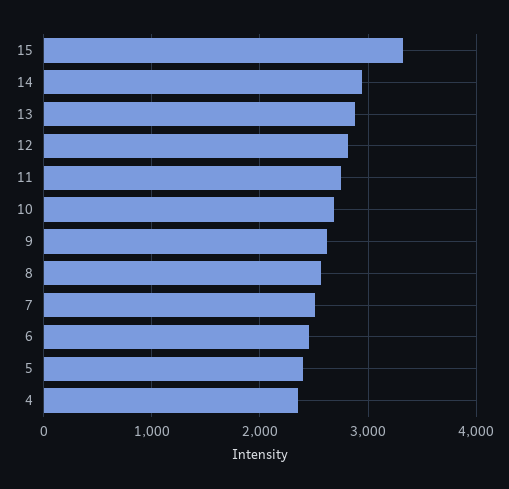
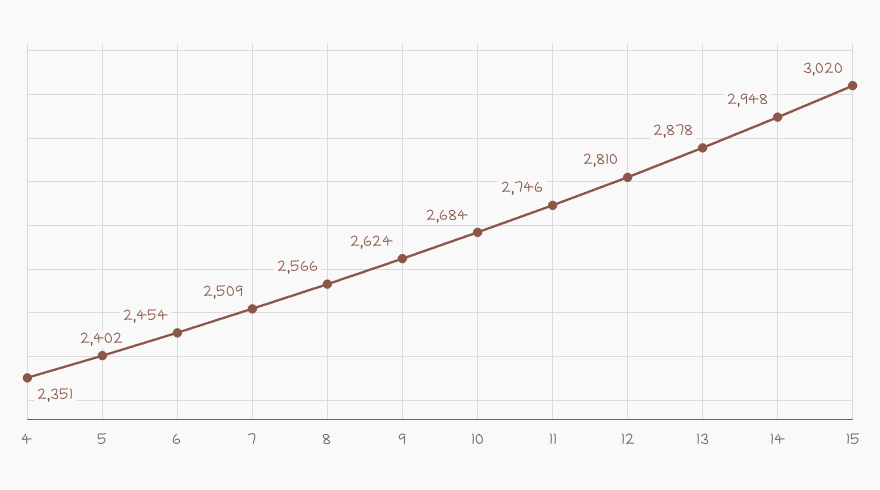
15: 3300 -> 3020

